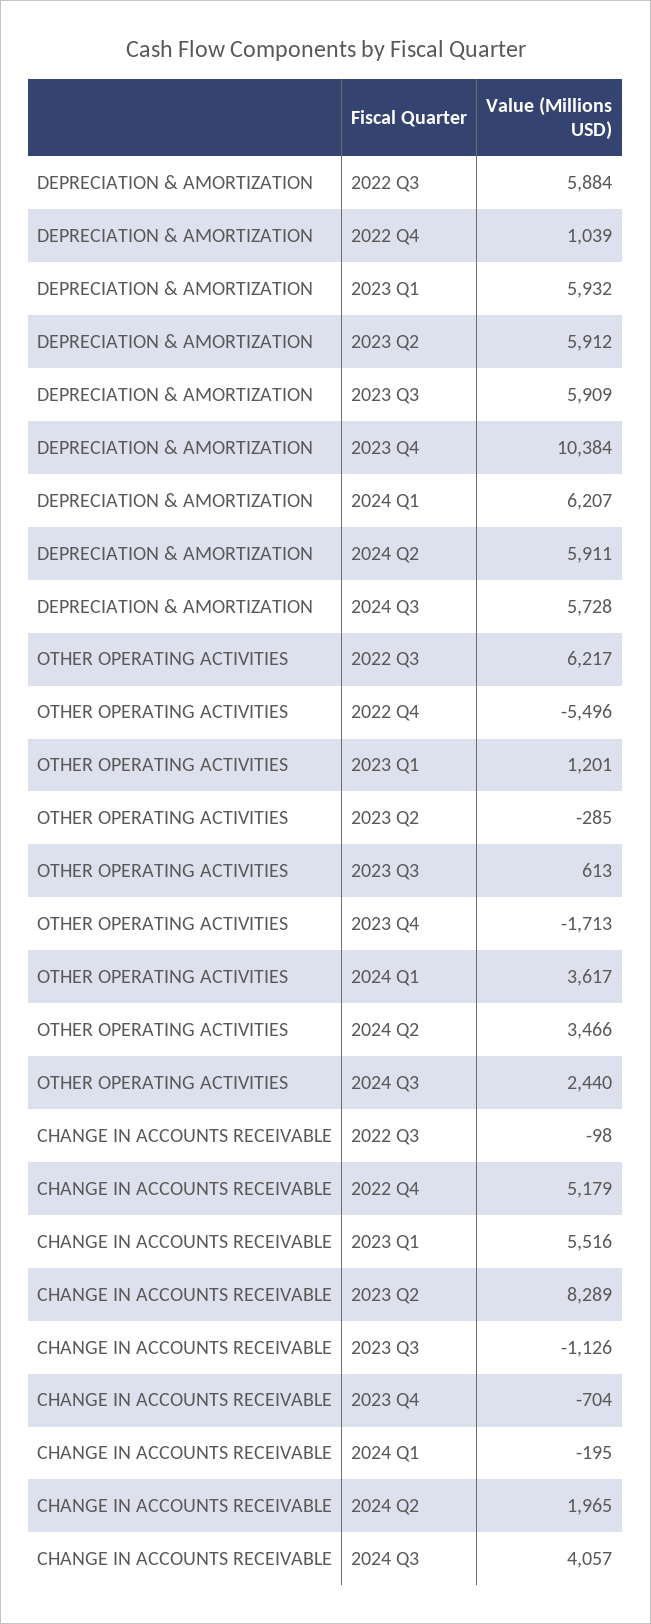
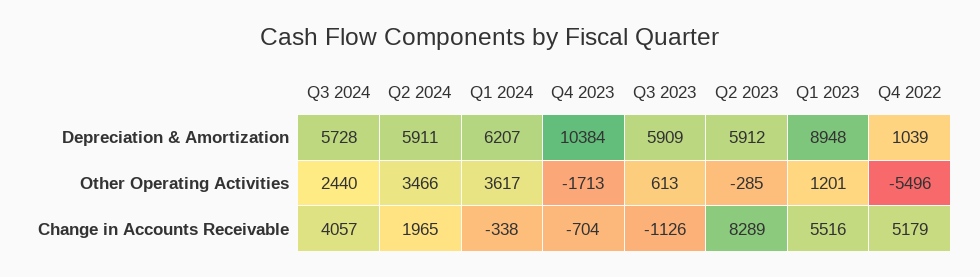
DEPRECIATION & AMORTIZATION, 2022 Q3: 5884 -> none
DEPRECIATION & AMORTIZATION, 2023 Q1: 5932 -> 8948
OTHER OPERATING ACTIVITIES, 2022 Q3: 6217 -> none
CHANGE IN ACCOUNTS RECEIVABLE, 2022 Q3: -98 -> none
CHANGE IN ACCOUNTS RECEIVABLE, 2024 Q1: -195 -> -338

